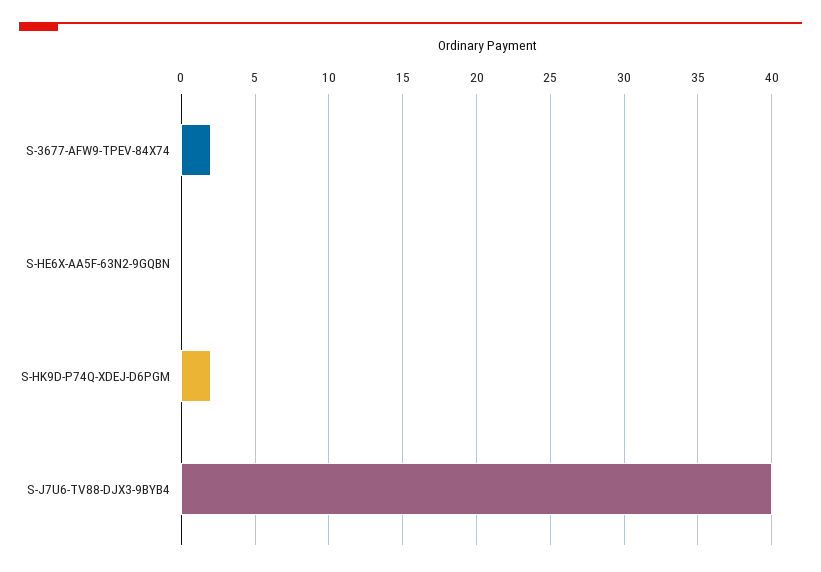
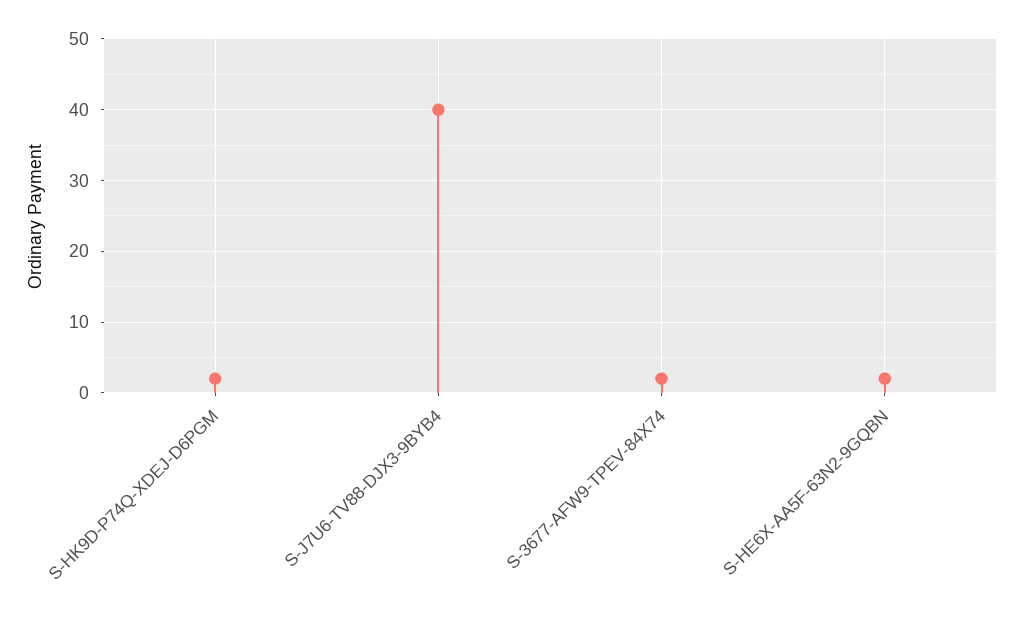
S-HE6X-AA5F-63N2-9GQBN: 0 -> 2

